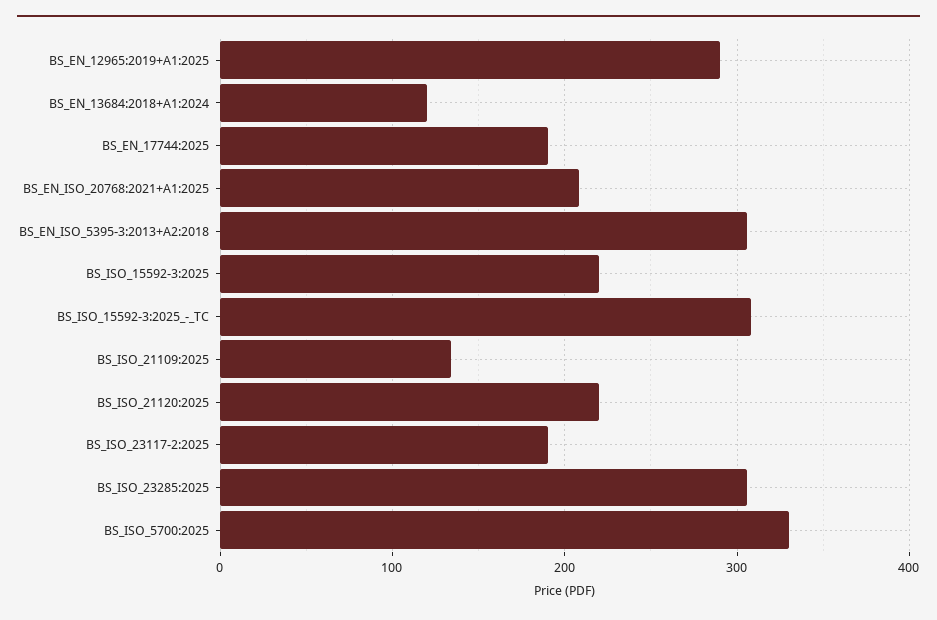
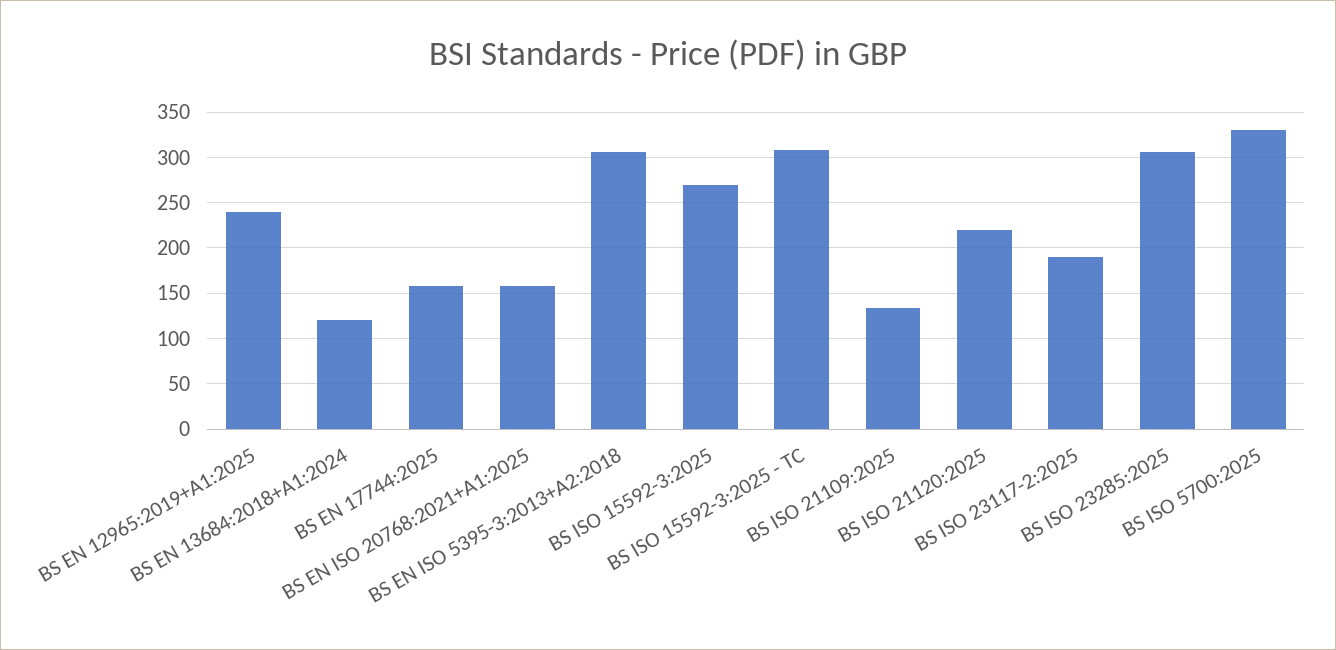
BS_EN_12965:2019+A1:2025: 290 -> 240
BS_EN_17744:2025: 190 -> 160
BS_EN_ISO_20768:2021+A1:2025: 210 -> 160
BS_ISO_15592-3:2025: 220 -> 270

